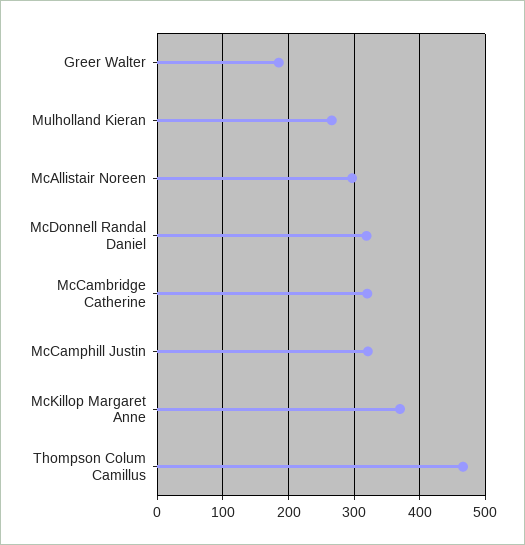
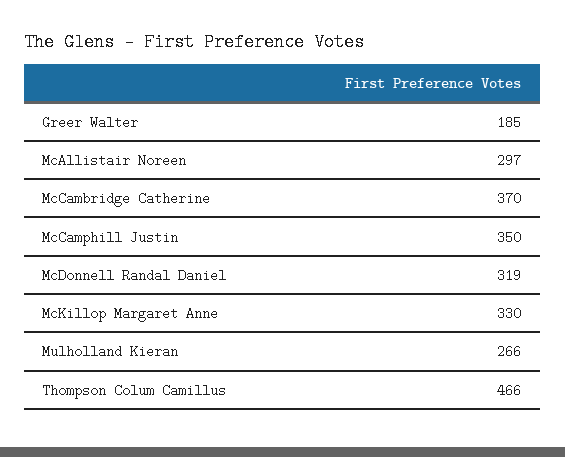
McCambridge Catherine: 320 -> 370
McCamphill Justin: 320 -> 350
McKillop Margaret Anne: 370 -> 330

